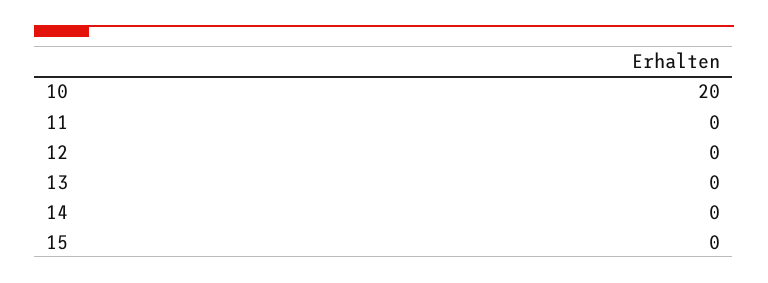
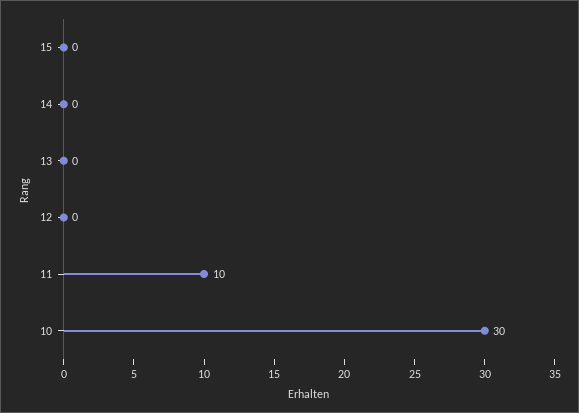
10: 20 -> 30
11: 0 -> 10

